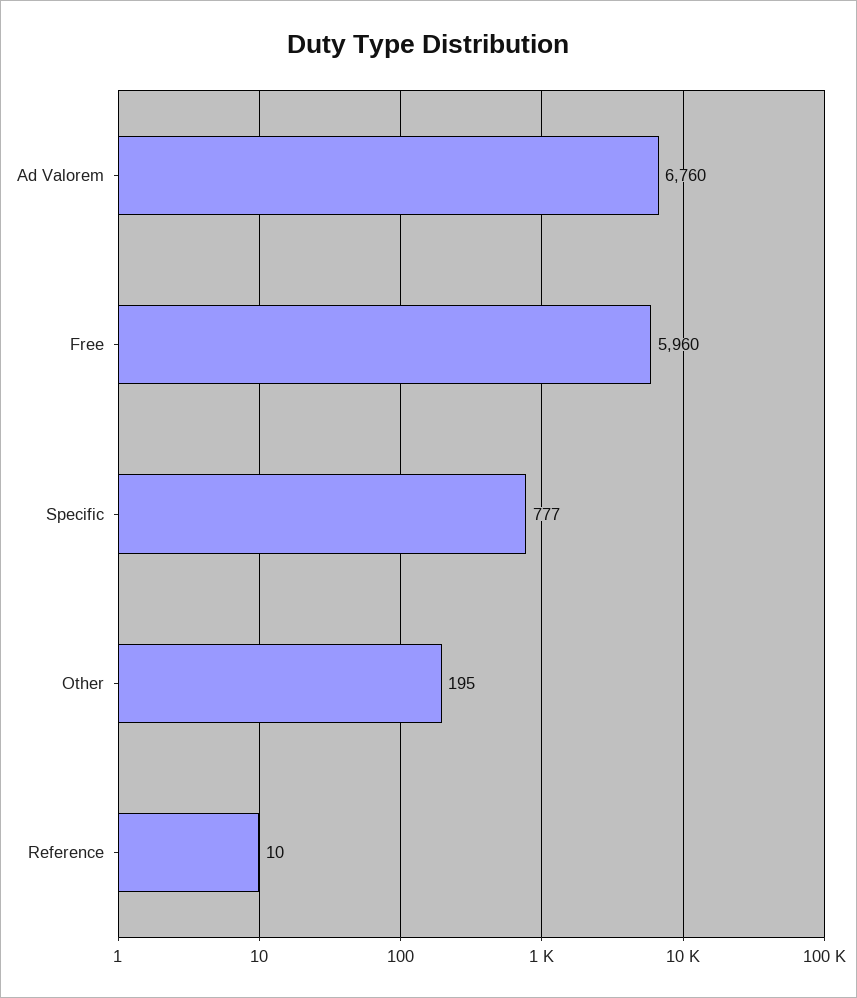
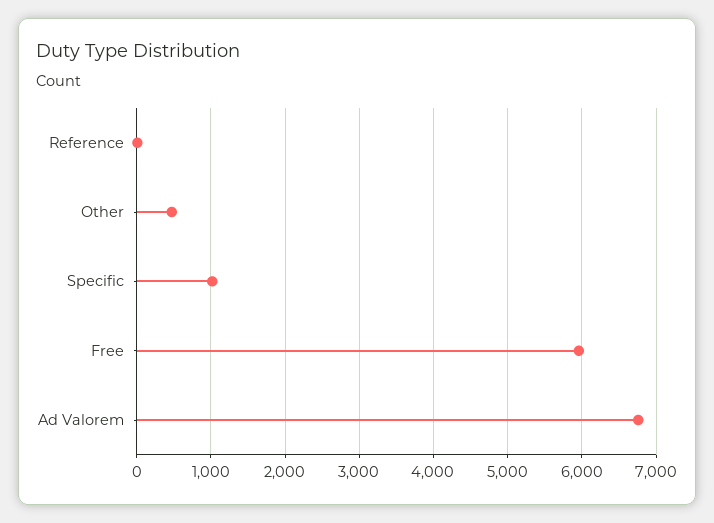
Specific: 777 -> 1000
Other: 195 -> 500

